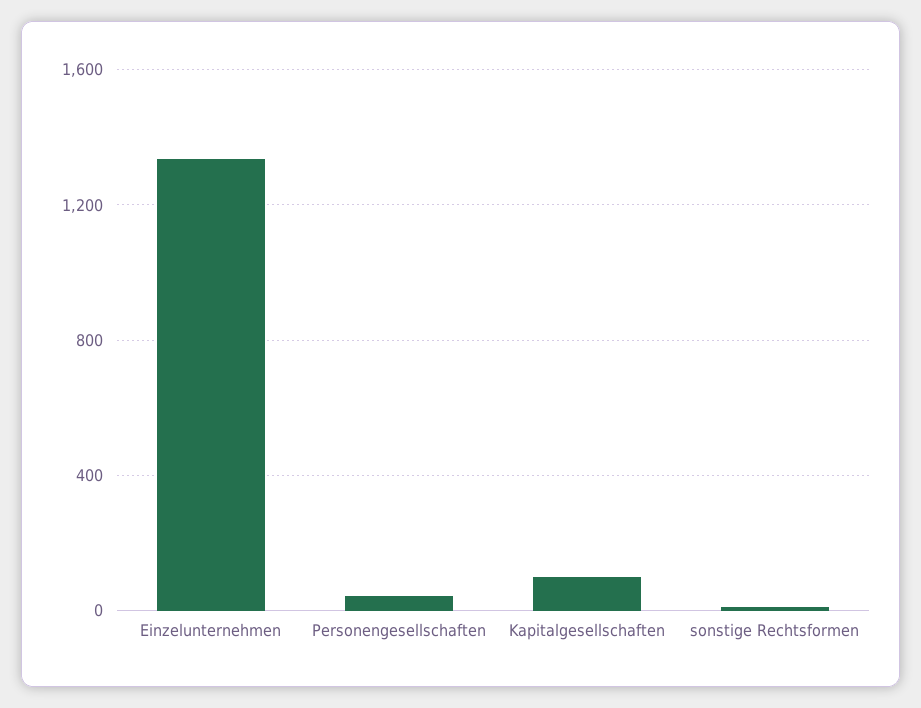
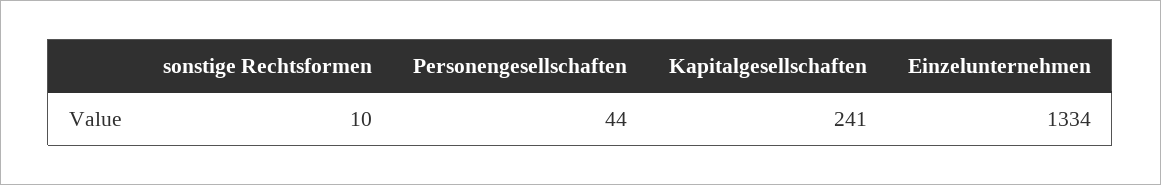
Kapitalgesellschaften: 100 -> 241

